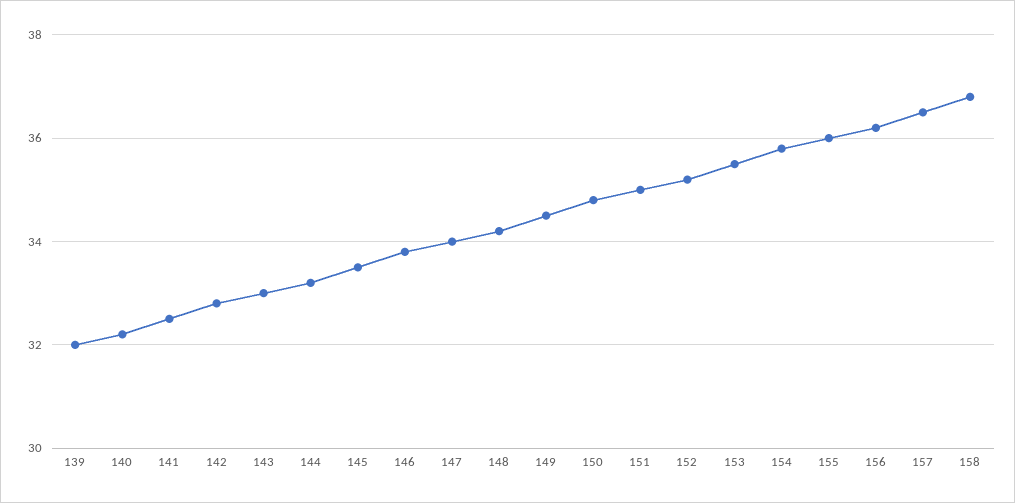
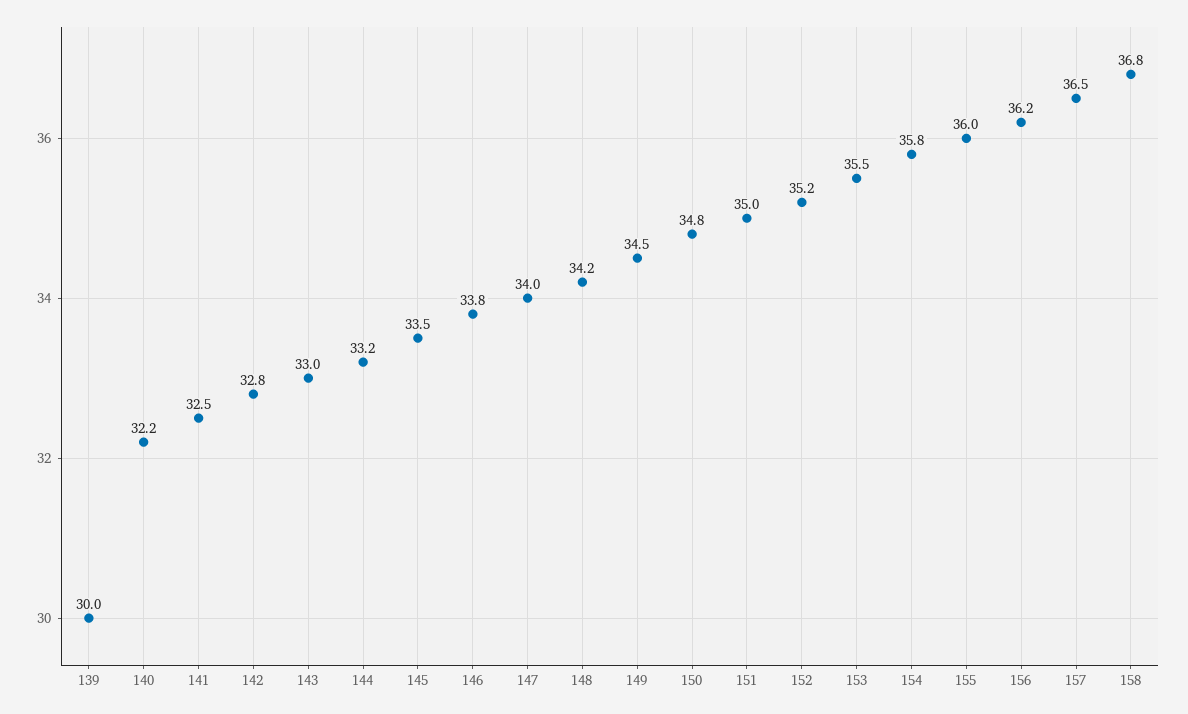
139: 32 -> 30

